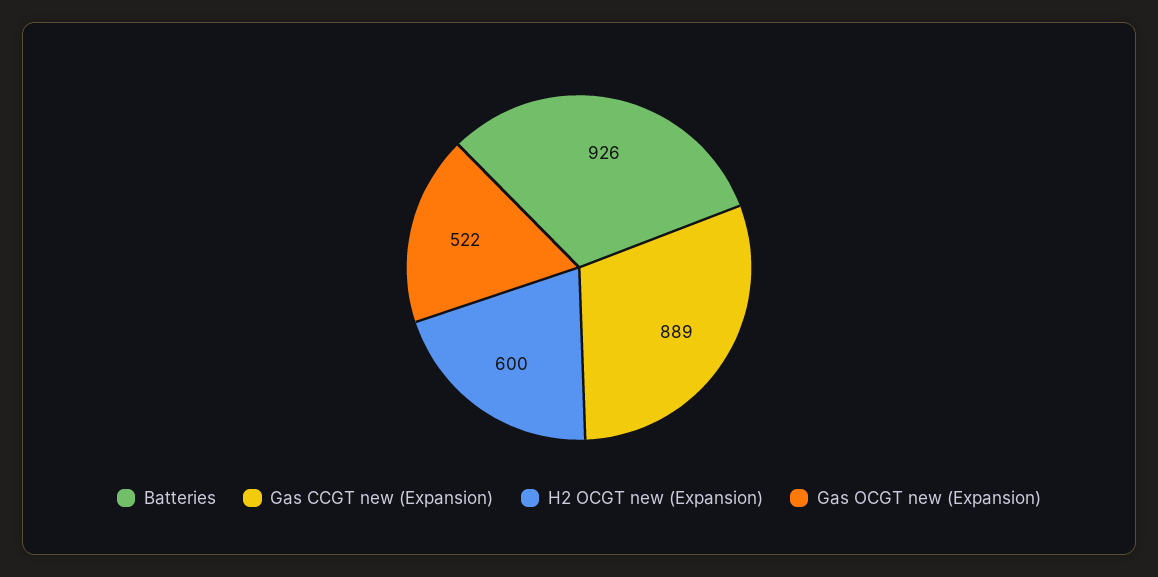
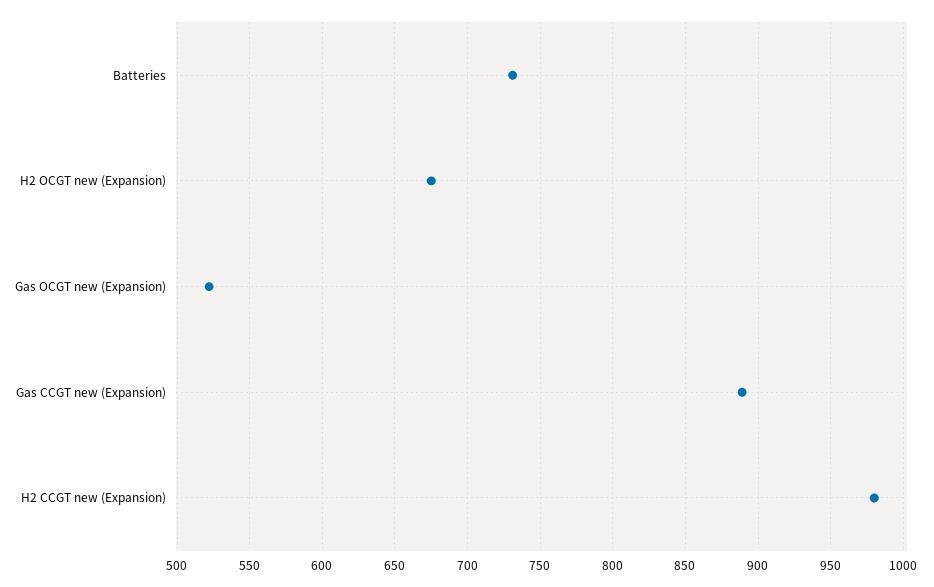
Batteries: 926 -> 730
H2 OCGT new (Expansion): 600 -> 675
H2 CCGT new (Expansion): none -> 980

